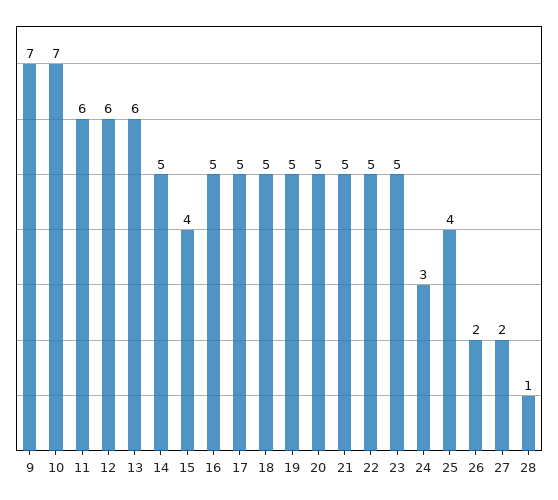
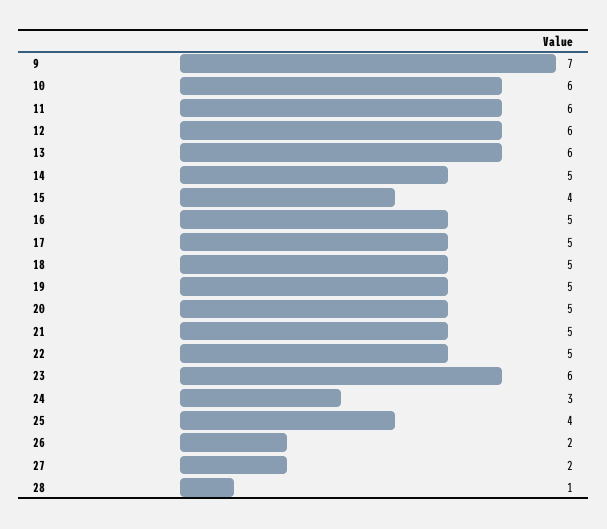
10: 7 -> 6
23: 5 -> 6

